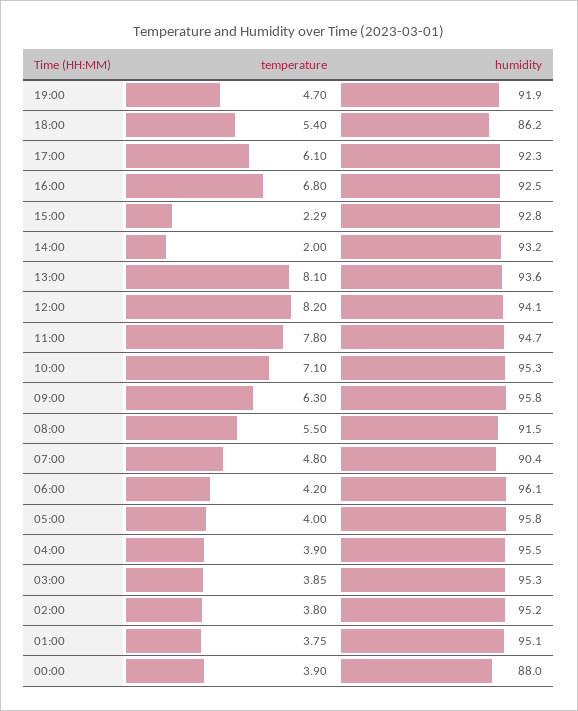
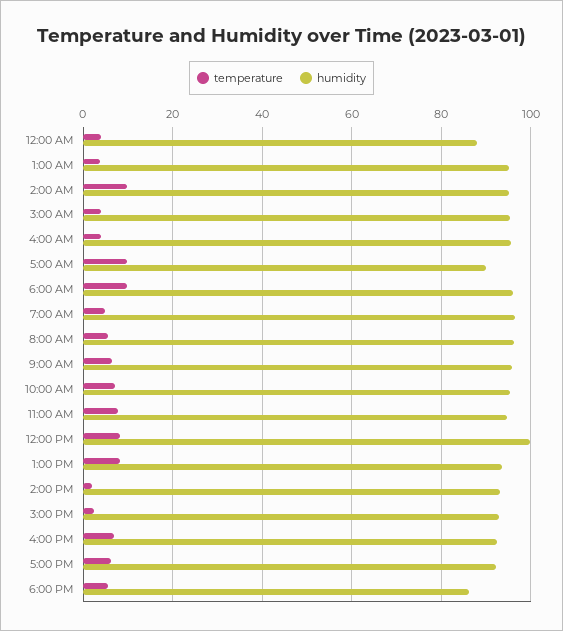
temperature, 19:00: 4.7 -> none
humidity, 19:00: 91.9 -> none
humidity, 12:00: 94.1 -> 100
humidity, 08:00: 91.5 -> 96
humidity, 07:00: 90.4 -> 96
temperature, 06:00: 4.2 -> 10
temperature, 05:00: 4 -> 10
humidity, 05:00: 95.8 -> 90
temperature, 02:00: 3.8 -> 10

